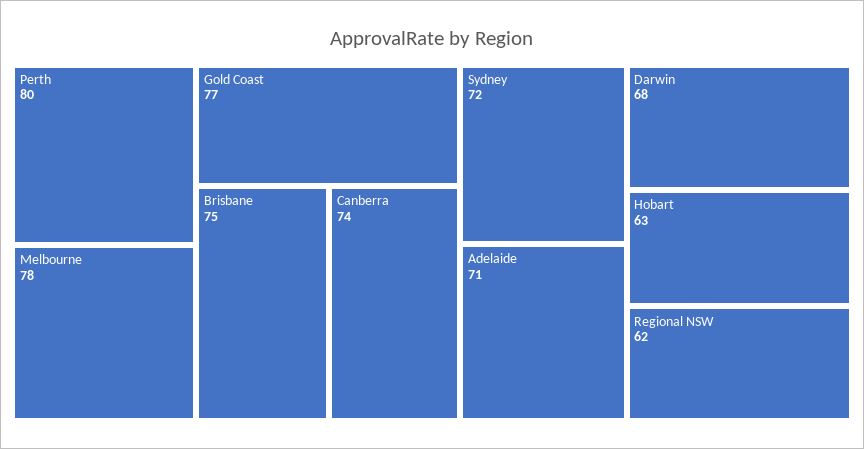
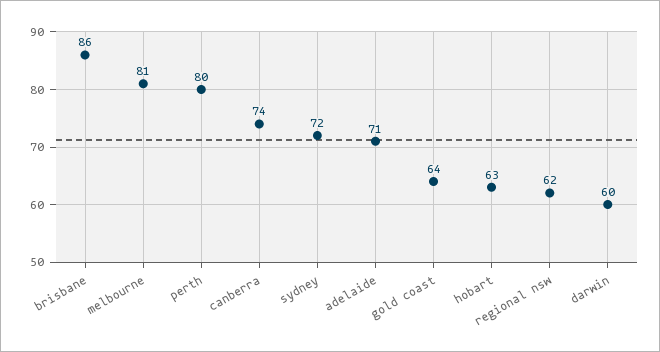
Melbourne: 78 -> 81
Gold Coast: 77 -> 64
Brisbane: 75 -> 86
Darwin: 68 -> 60

